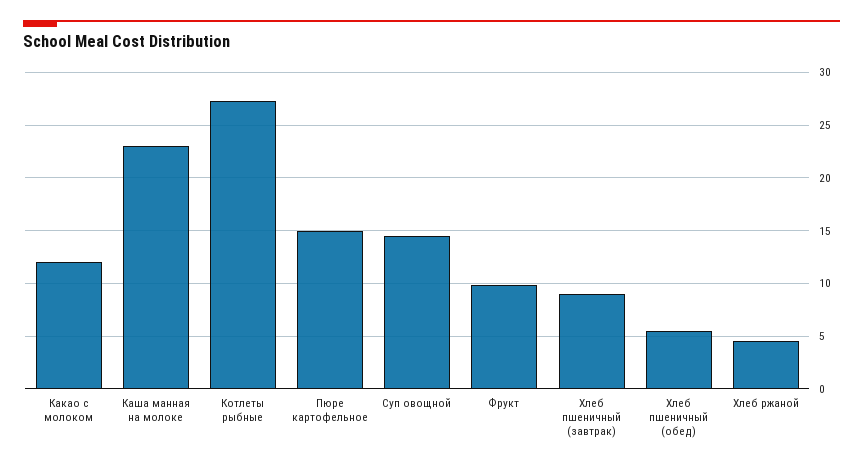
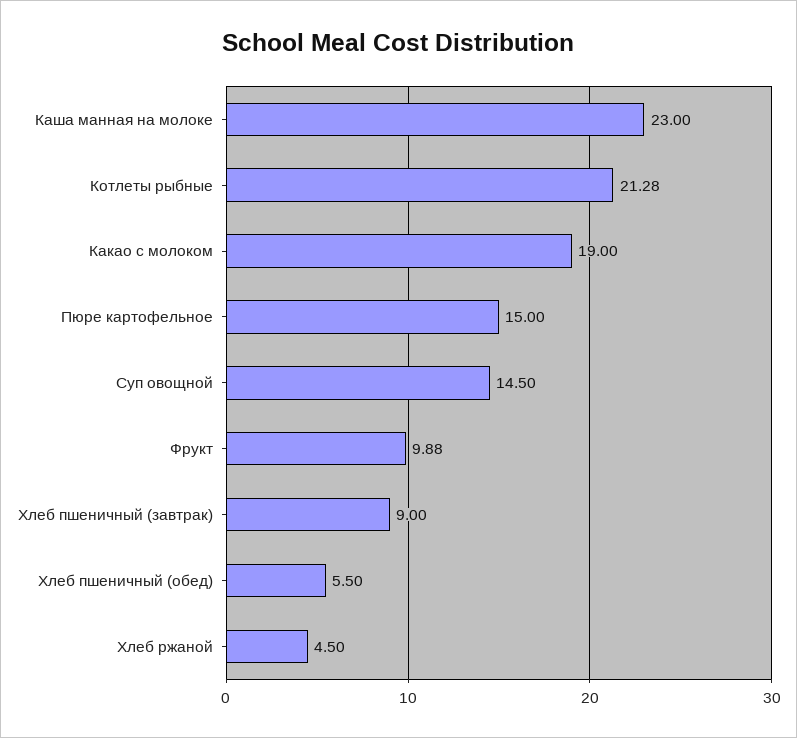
Какао с молоком: 12 -> 19
Котлеты рыбные: 27 -> 21.28

